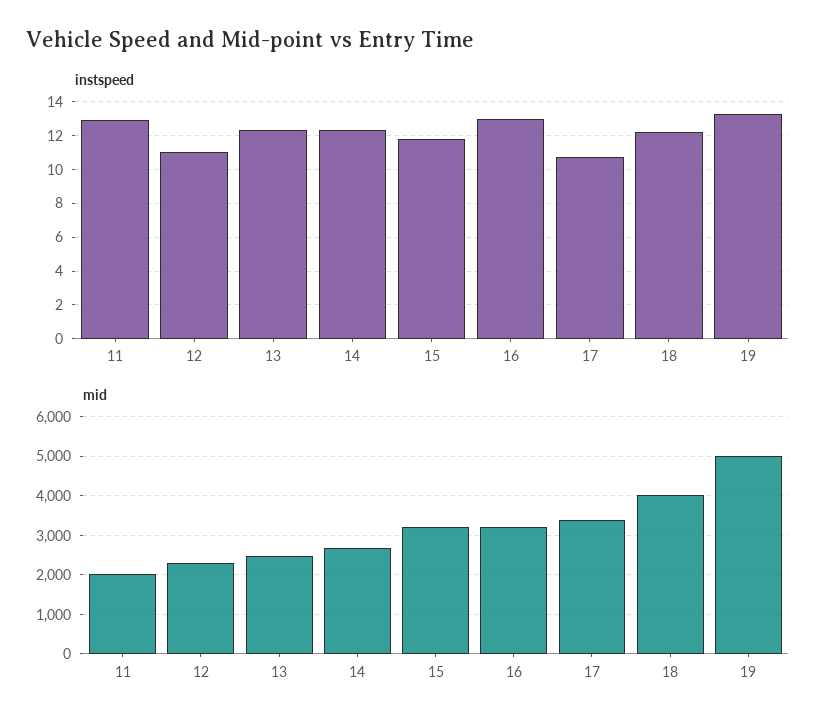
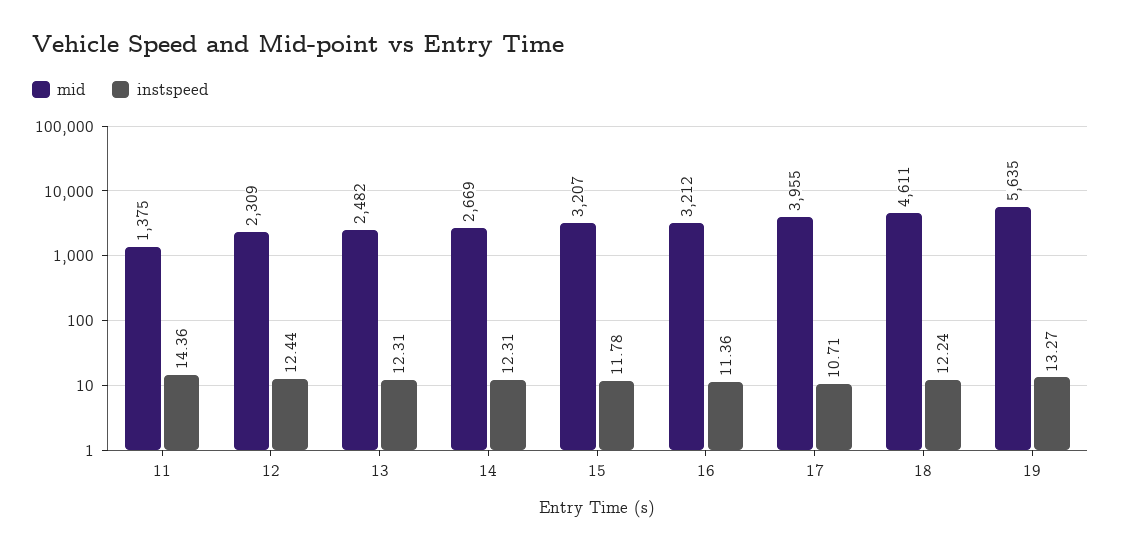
instspeed, 11: 13 -> 14.36
instspeed, 12: 11 -> 12.44
instspeed, 16: 13 -> 11.36
mid, 11: 2000 -> 1375
mid, 17: 3400 -> 3955
mid, 18: 4000 -> 4611
mid, 19: 5000 -> 5635

